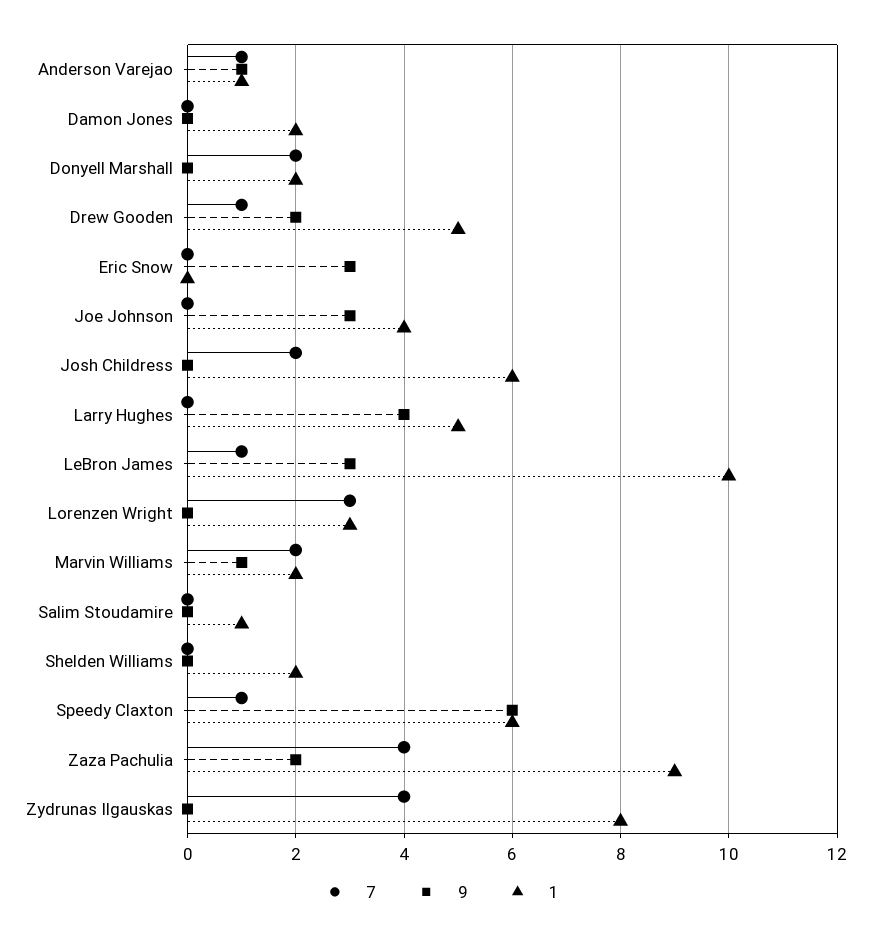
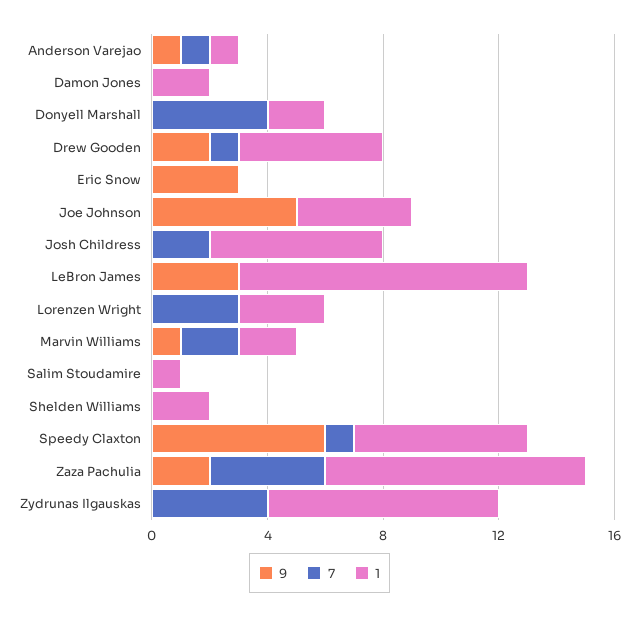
7, Donyell Marshall: 2 -> 4
9, Joe Johnson: 3 -> 5
7, Larry Hughes: 0 -> none
9, Larry Hughes: 4 -> none
1, Larry Hughes: 5 -> none
7, LeBron James: 1 -> 0

